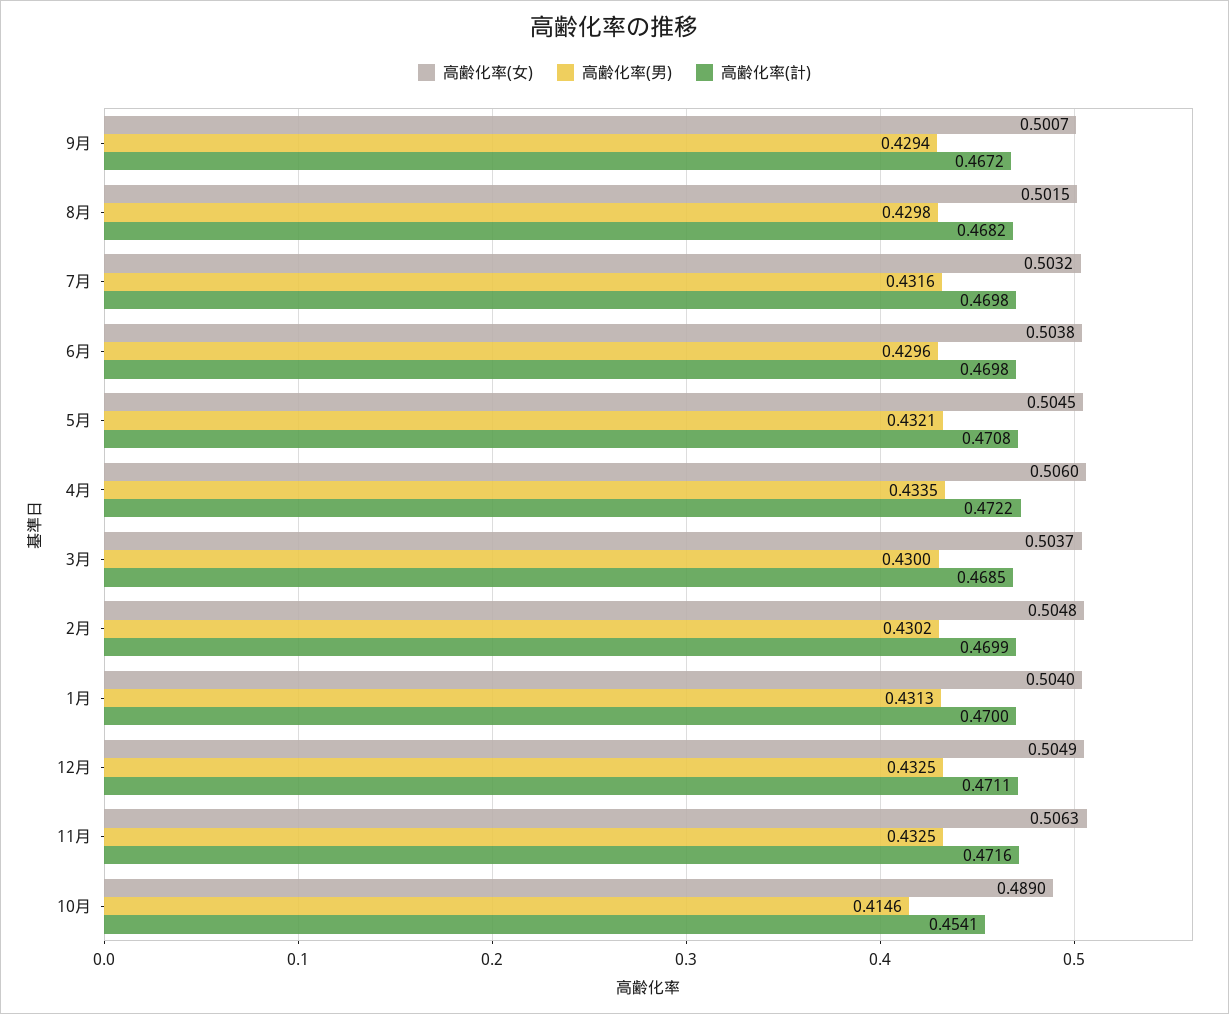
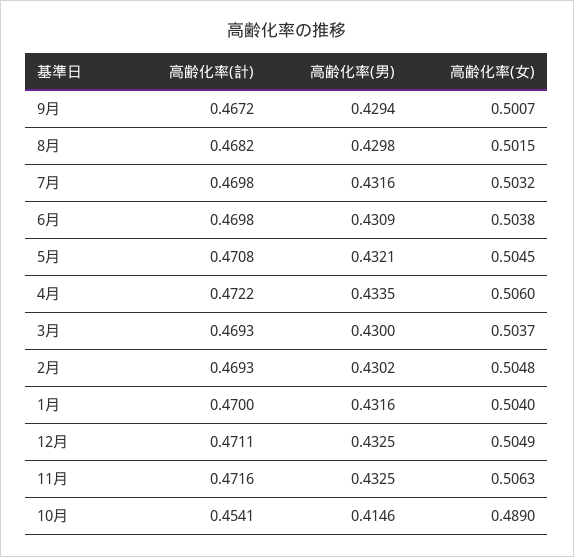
高齢化率(男), 6月: 0.4296 -> 0.4309
高齢化率(計), 3月: 0.4685 -> 0.4693
高齢化率(計), 2月: 0.4699 -> 0.4693
高齢化率(男), 1月: 0.4313 -> 0.4316

